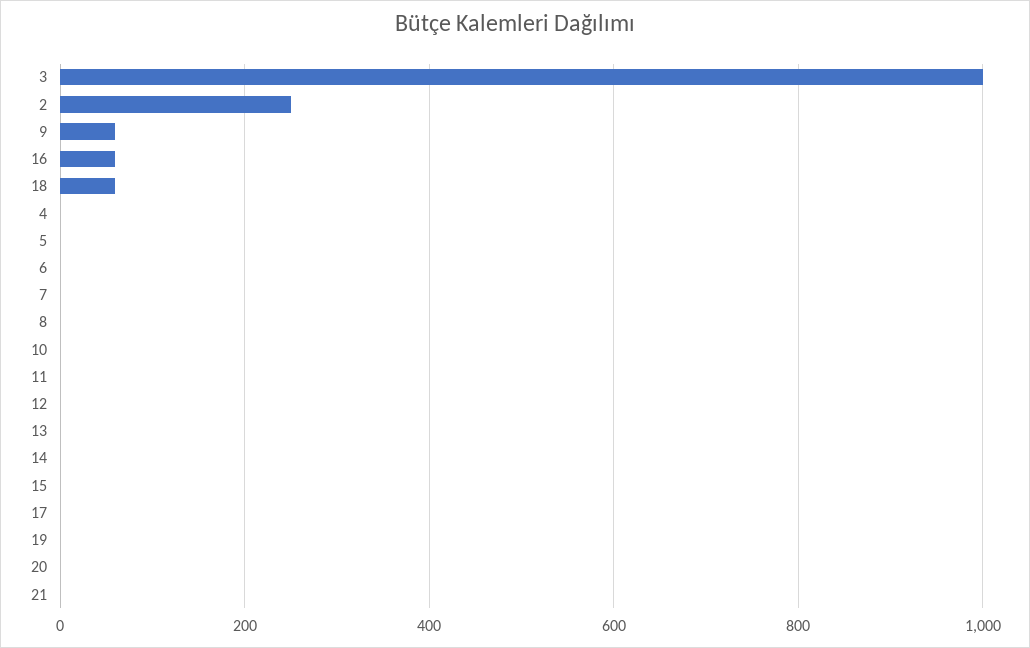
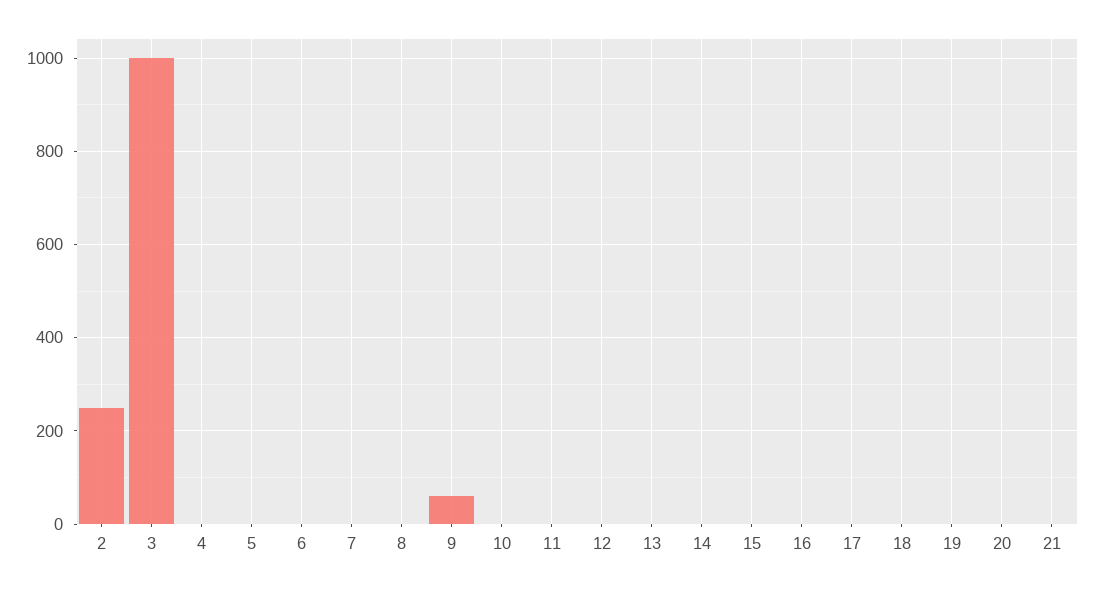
16: 60 -> 0
18: 60 -> 0

